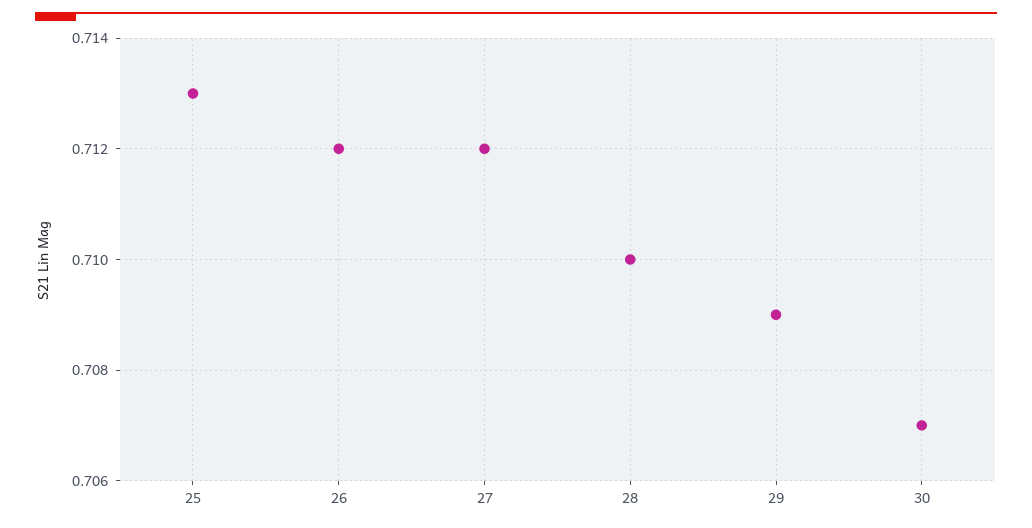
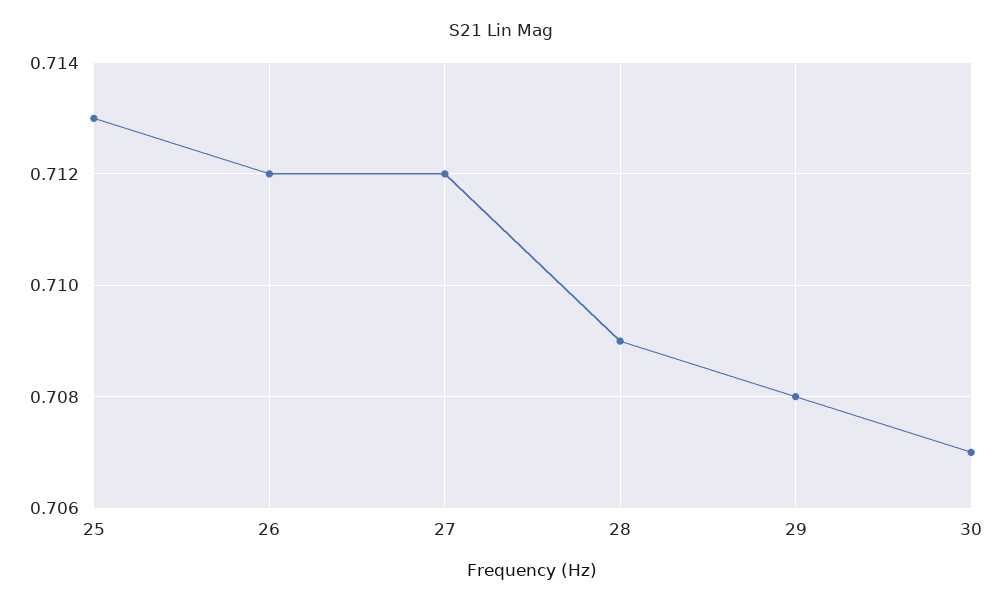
28: 0.71 -> 0.709
29: 0.709 -> 0.708

